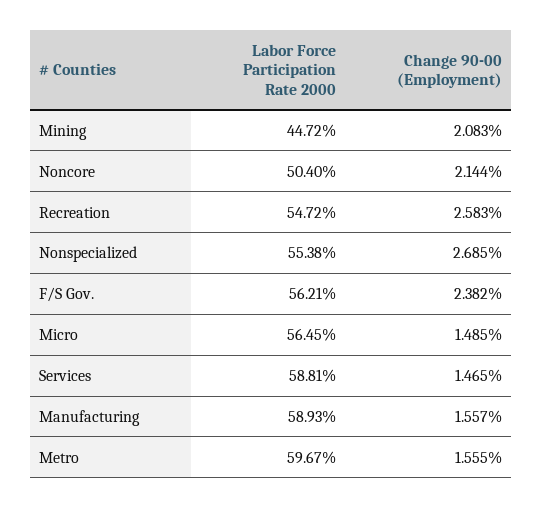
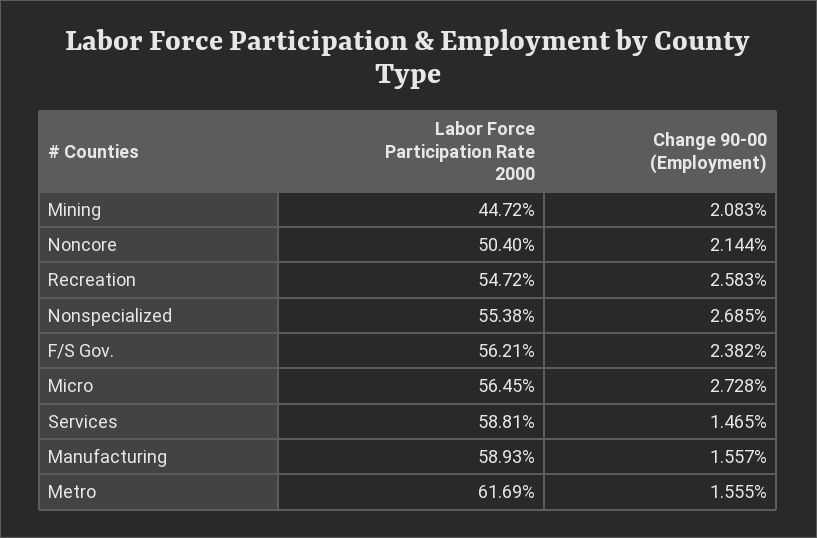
Change 90-00 (Employment), Micro: 1.485 -> 2.728
Labor Force Participation Rate 2000, Metro: 59.67 -> 61.69

